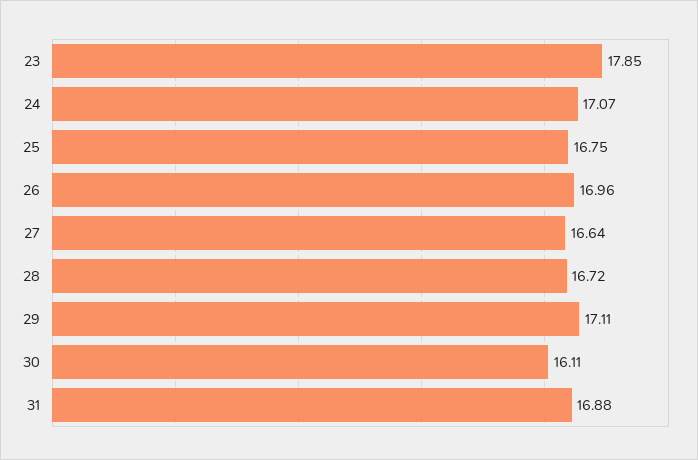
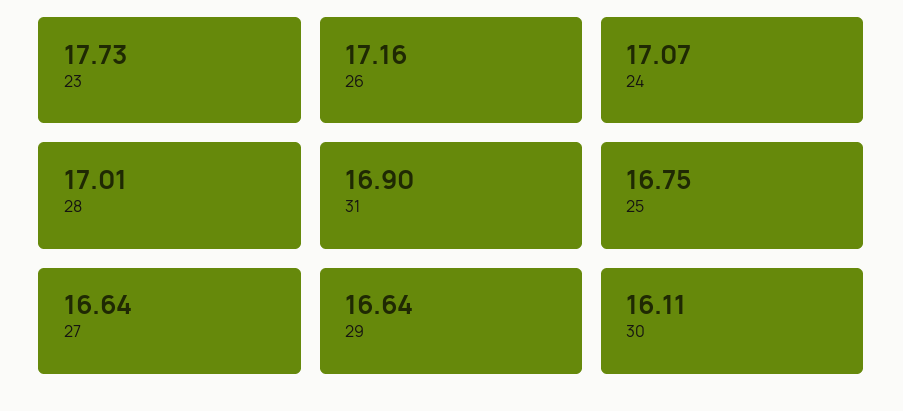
23: 17.85 -> 17.73
26: 16.96 -> 17.16
28: 16.72 -> 17.01
29: 17.11 -> 16.64
31: 16.88 -> 16.9

